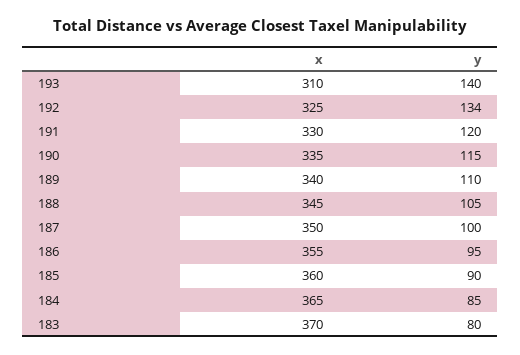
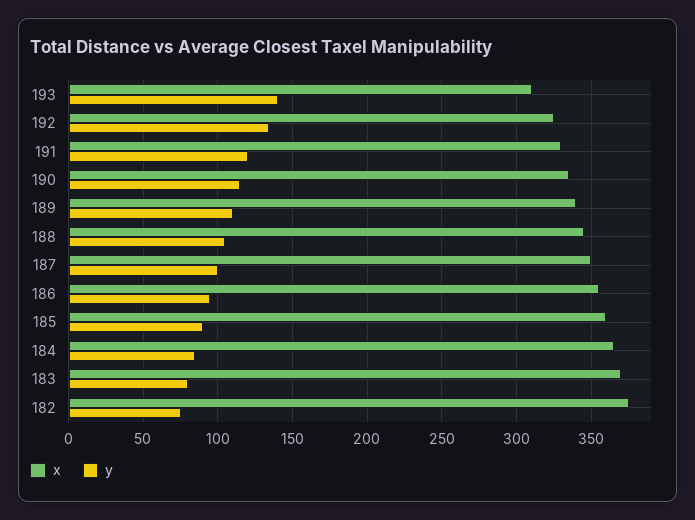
x, 182: none -> 375
y, 182: none -> 75

